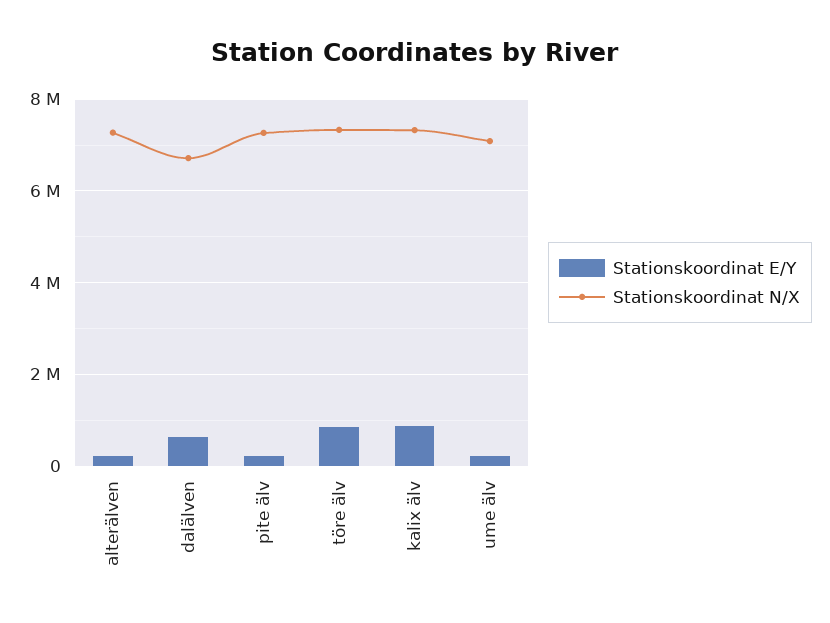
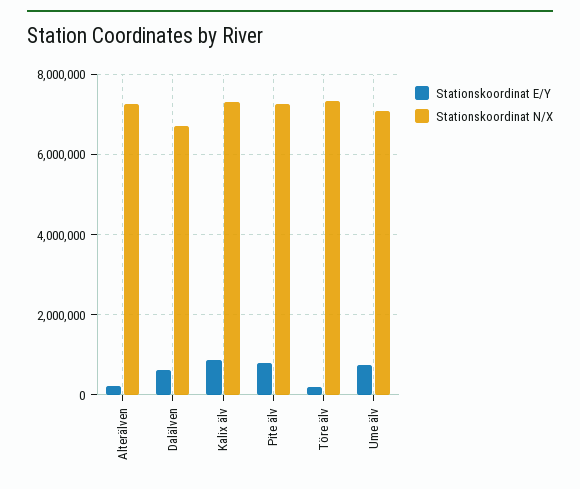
Stationskoordinat E/Y, pite älv: 200000 -> 800000
Stationskoordinat E/Y, töre älv: 800000 -> 200000
Stationskoordinat E/Y, ume älv: 200000 -> 800000

